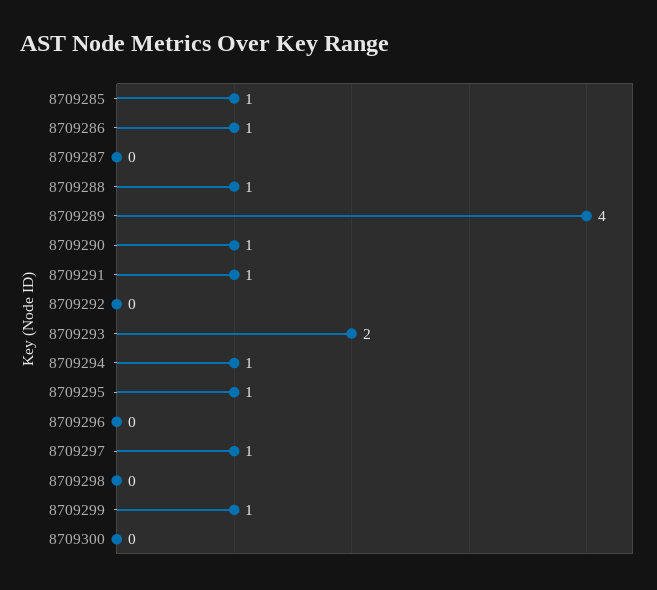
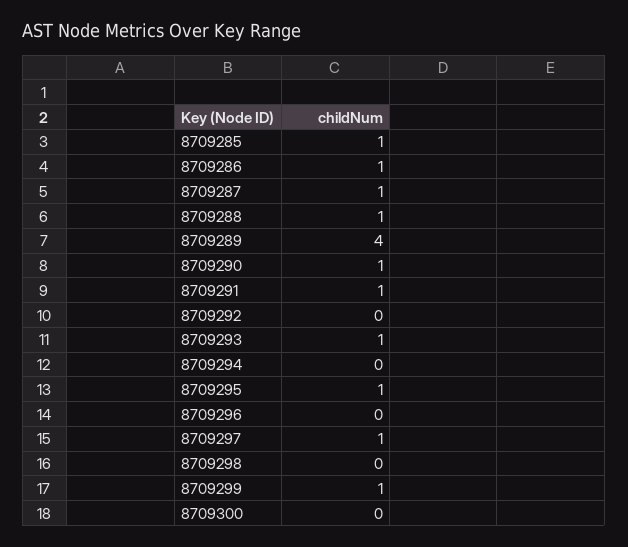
8709287: 0 -> 1
8709293: 2 -> 1
8709294: 1 -> 0

